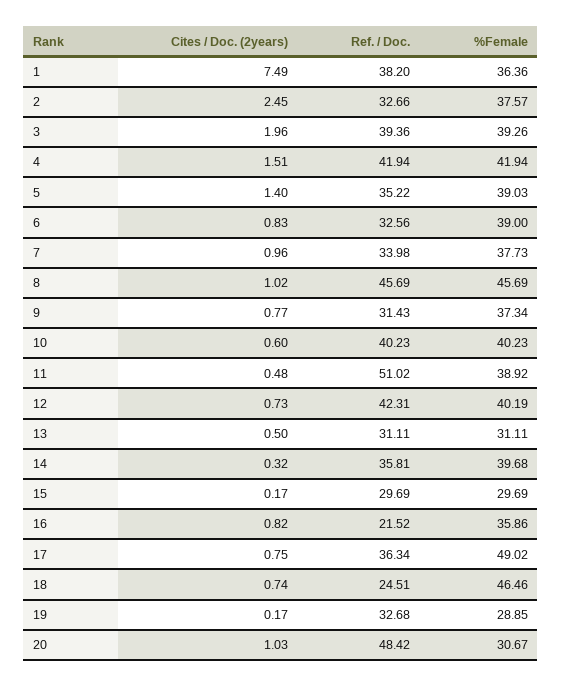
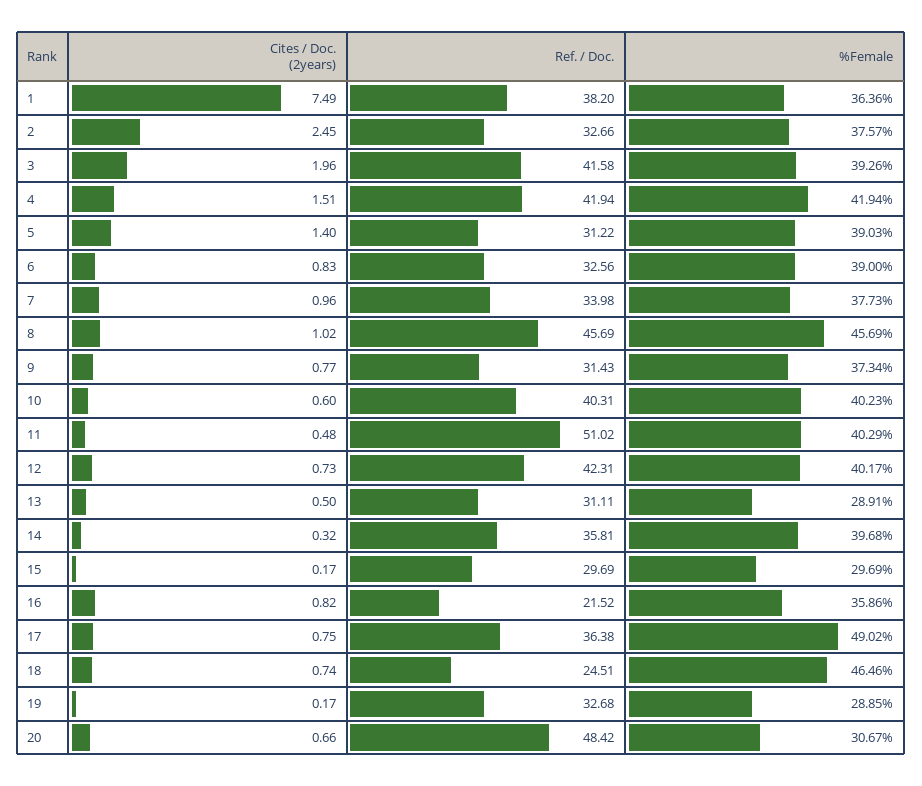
Ref. / Doc., 3: 39.36 -> 41.58
Ref. / Doc., 5: 35.22 -> 31.22
Ref. / Doc., 10: 40.23 -> 40.31
%Female, 11: 38.92 -> 40.29
%Female, 12: 40.19 -> 40.17
%Female, 13: 31.11 -> 28.91
Ref. / Doc., 17: 36.34 -> 36.38
Cites / Doc. (2years), 20: 1.03 -> 0.66

